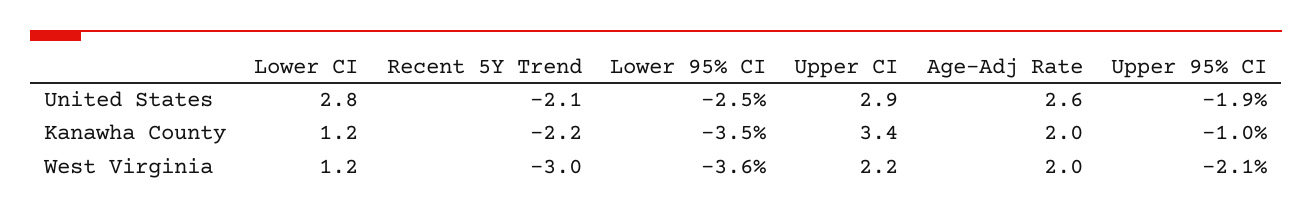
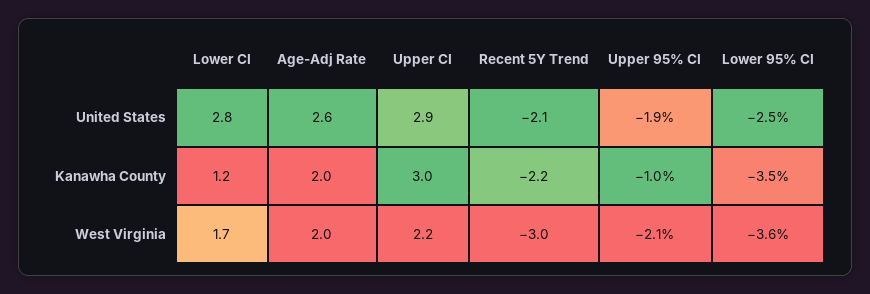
Upper CI, Kanawha County: 3.4 -> 3
Lower CI, West Virginia: 1.2 -> 1.7

